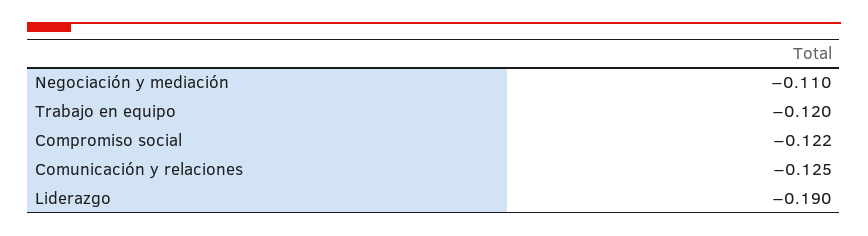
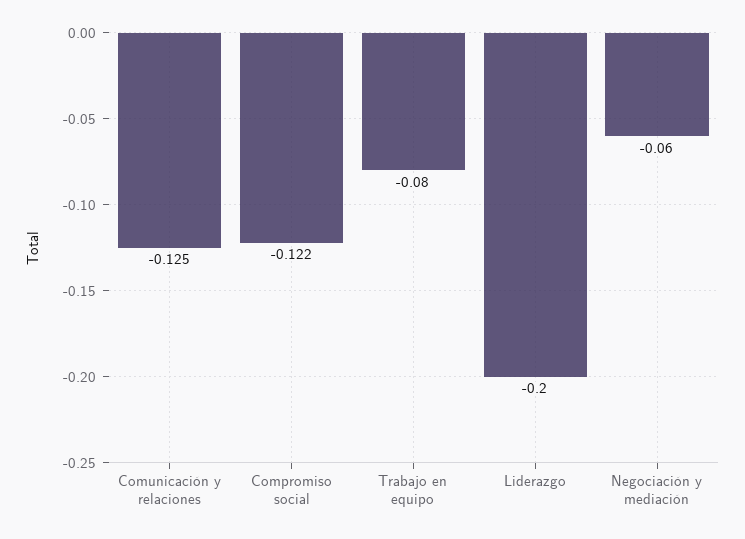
Negociación y mediación: -0.11 -> -0.06
Trabajo en equipo: -0.12 -> -0.08
Liderazgo: -0.19 -> -0.2

